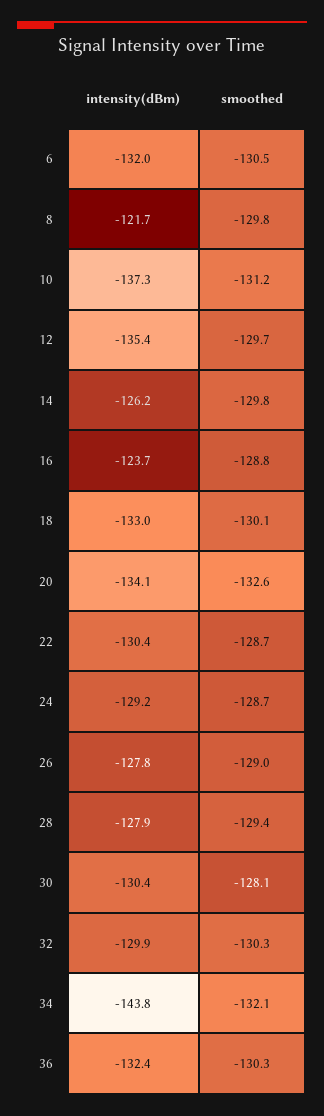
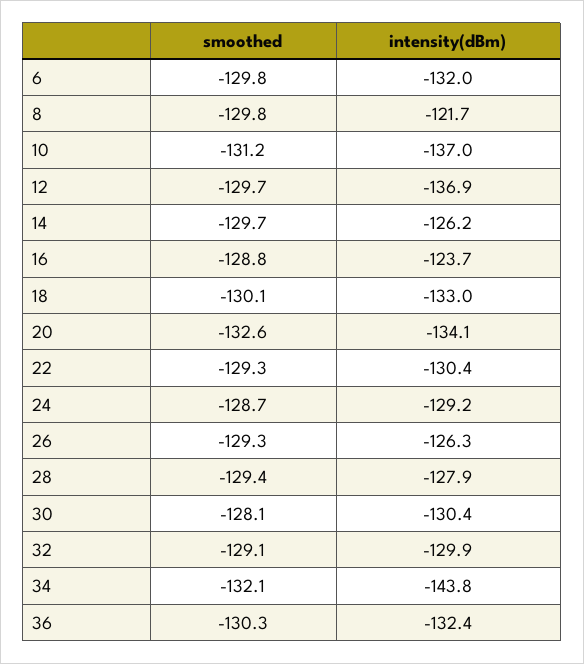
smoothed, 6: -130.5 -> -129.8
intensity(dBm), 10: -137.3 -> -137
intensity(dBm), 12: -135.4 -> -136.9
smoothed, 14: -129.8 -> -129.7
smoothed, 22: -128.7 -> -129.3
intensity(dBm), 26: -127.8 -> -126.3
smoothed, 26: -129 -> -129.3
smoothed, 32: -130.3 -> -129.1

